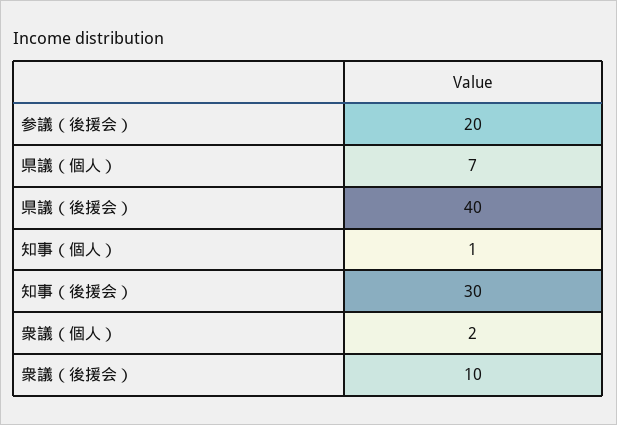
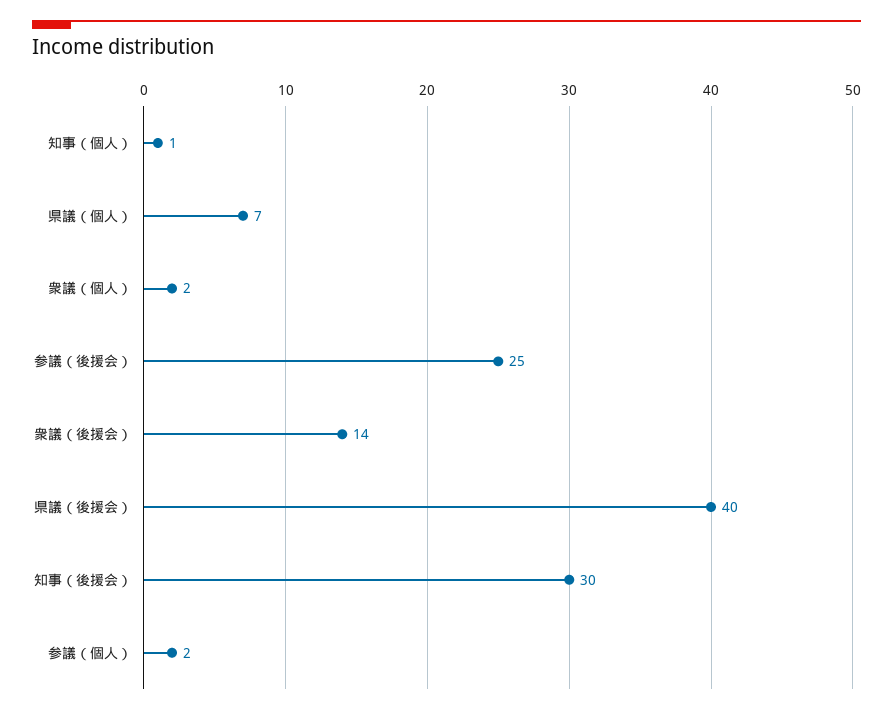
参議（後援会）: 20 -> 25
衆議（後援会）: 10 -> 14
参議（個人）: none -> 2

